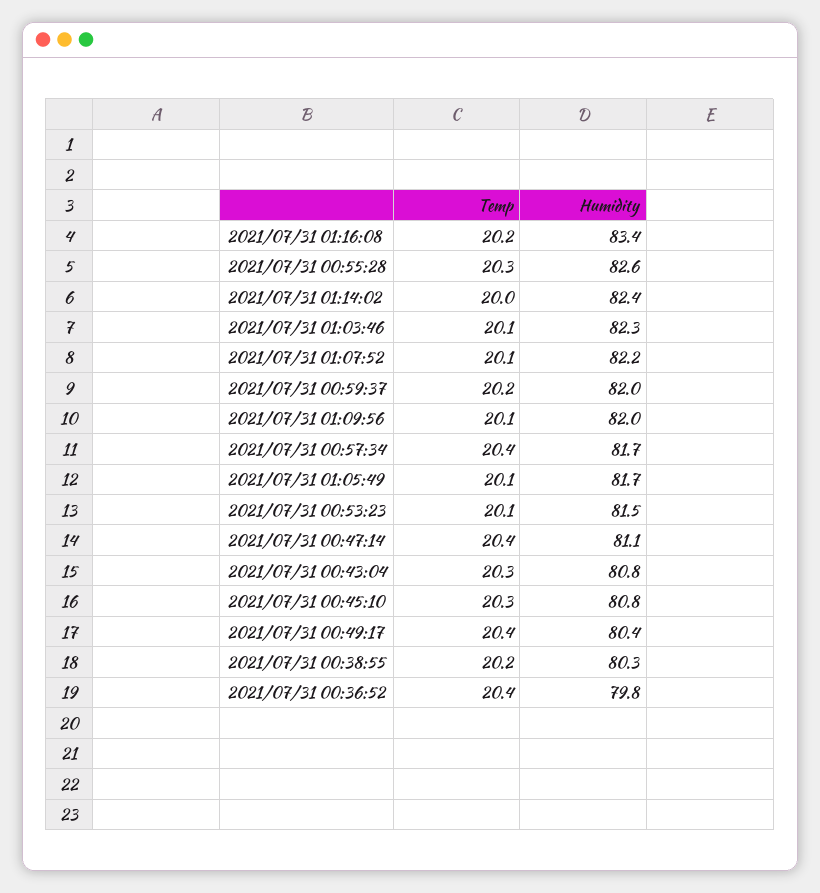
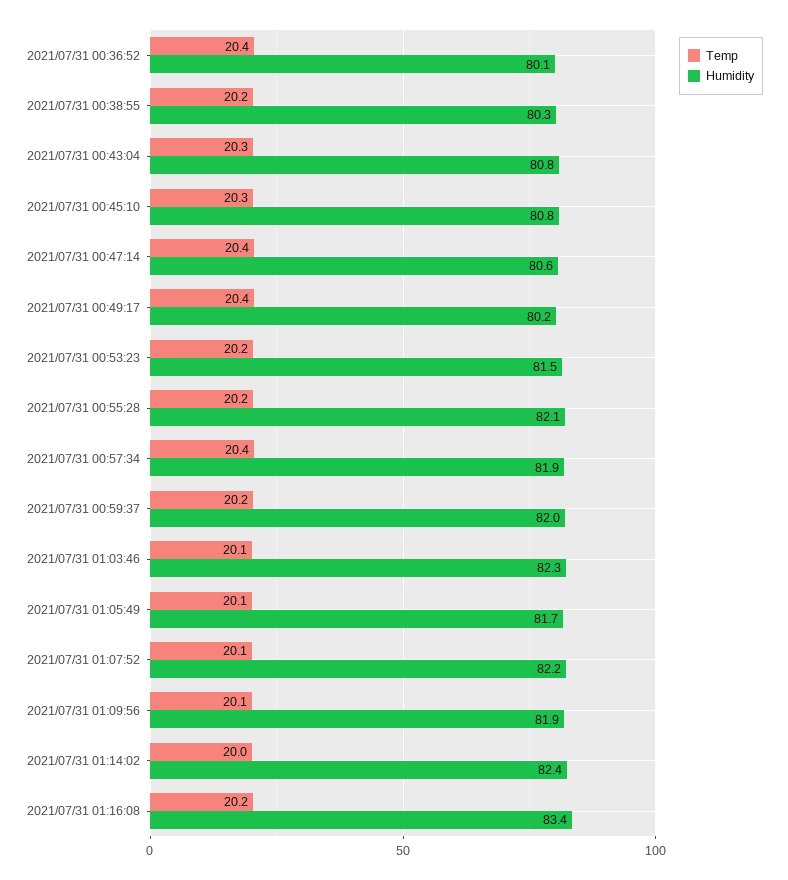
Temp, 2021/07/31 00:55:28: 20.3 -> 20.2
Humidity, 2021/07/31 00:55:28: 82.6 -> 82.1
Humidity, 2021/07/31 01:09:56: 82 -> 81.9
Humidity, 2021/07/31 00:57:34: 81.7 -> 81.9
Temp, 2021/07/31 00:53:23: 20.1 -> 20.2
Humidity, 2021/07/31 00:47:14: 81.1 -> 80.6
Humidity, 2021/07/31 00:49:17: 80.4 -> 80.2
Humidity, 2021/07/31 00:36:52: 79.8 -> 80.1

